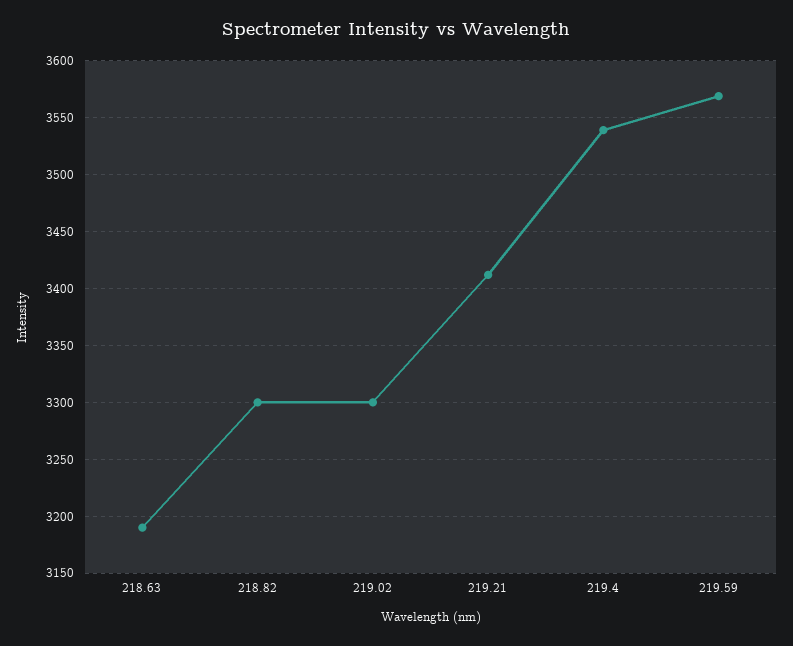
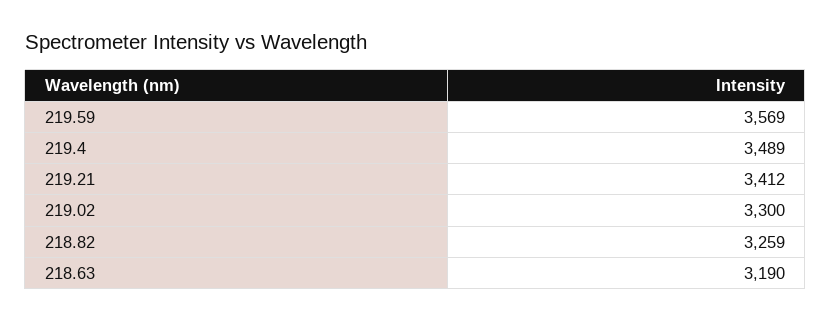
218.82: 3300 -> 3259
219.4: 3540 -> 3489

